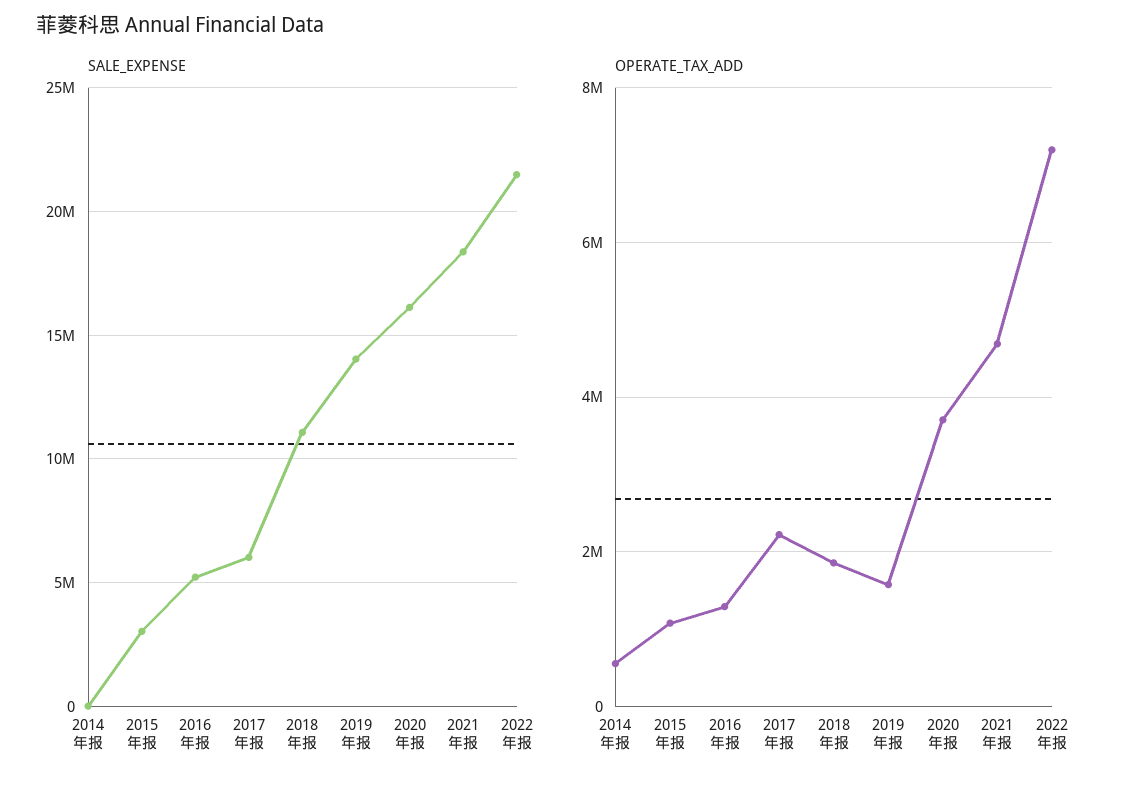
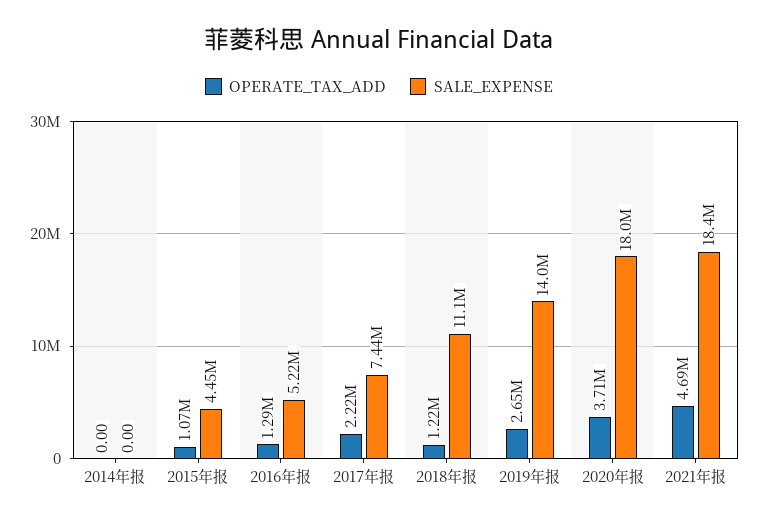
SALE_EXPENSE, 2015年报: 3000000 -> 4450000
SALE_EXPENSE, 2017年报: 6000000 -> 7440000
SALE_EXPENSE, 2020年报: 16000000 -> 18000000
SALE_EXPENSE, 2022年报: 21500000 -> none
OPERATE_TAX_ADD, 2014年报: 600000 -> 0
OPERATE_TAX_ADD, 2018年报: 1800000 -> 1220000
OPERATE_TAX_ADD, 2019年报: 1600000 -> 2650000
OPERATE_TAX_ADD, 2022年报: 7200000 -> none

